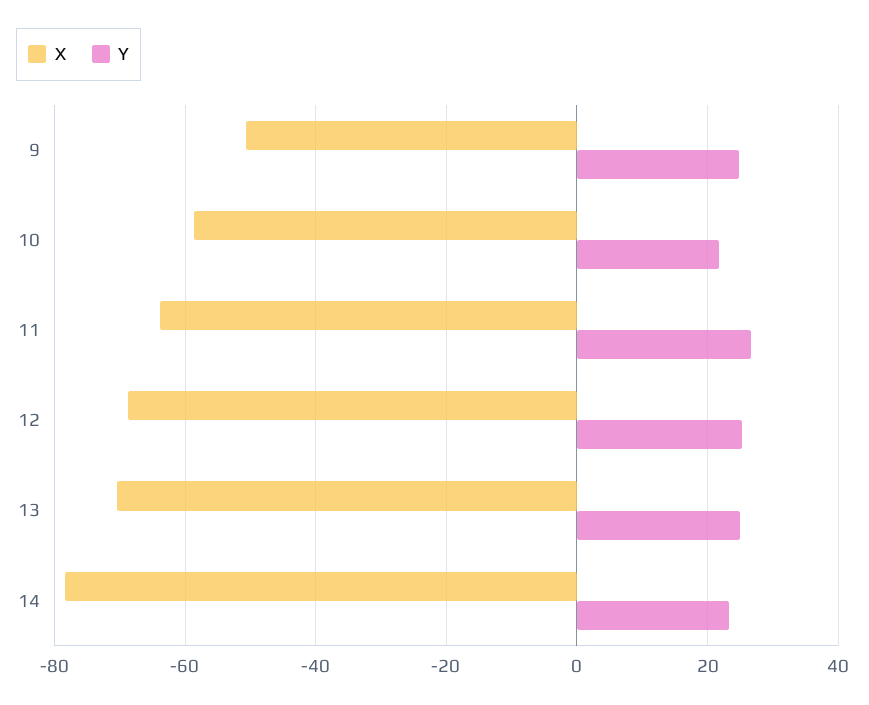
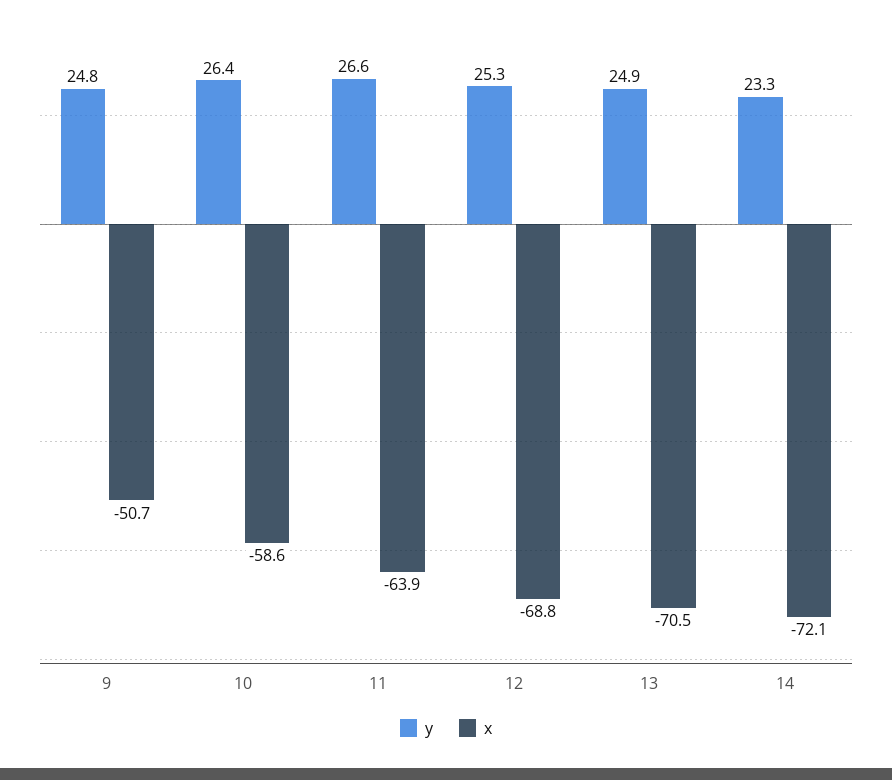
Y, 10: 22 -> 26.4
X, 14: -78 -> -72.1

